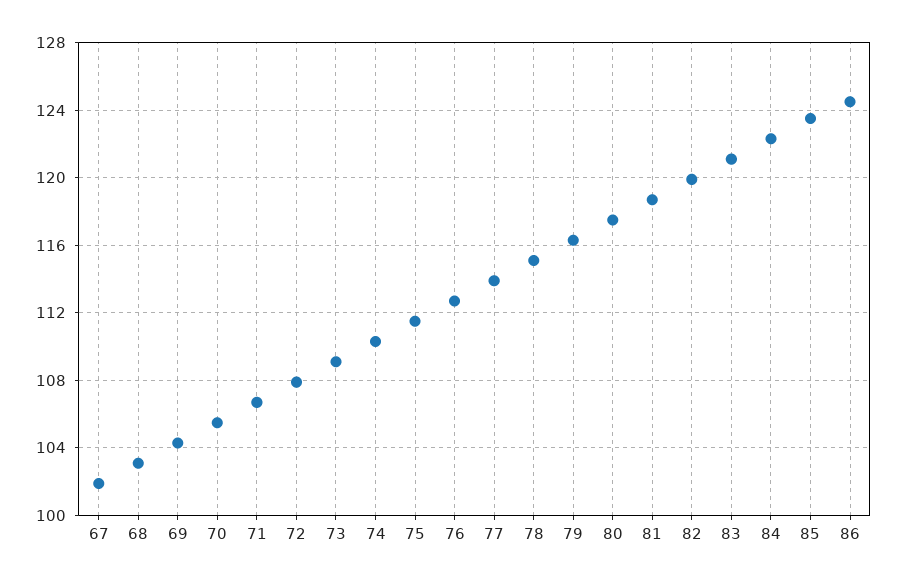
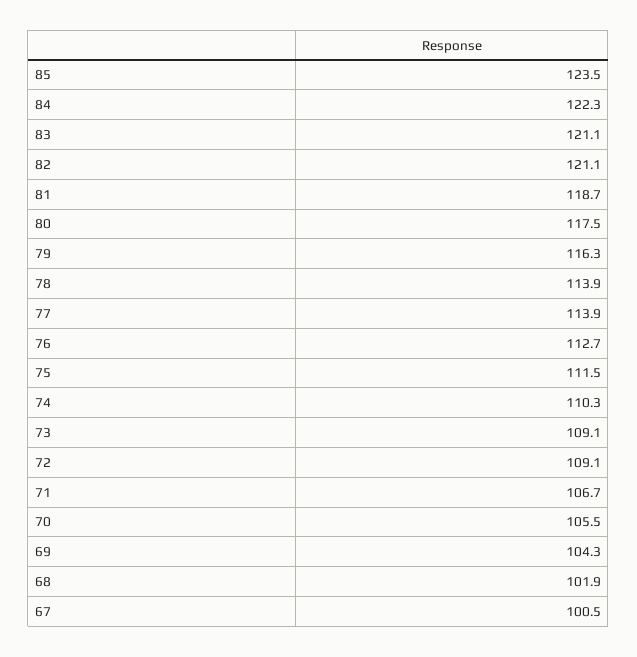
67: 102 -> 100.5
68: 103 -> 101.9
72: 108 -> 109.1
78: 115 -> 113.9
82: 120 -> 121.1
86: 124.5 -> none

